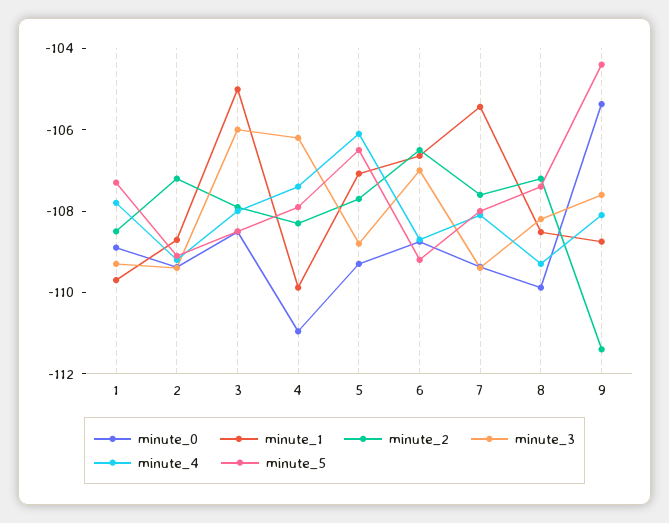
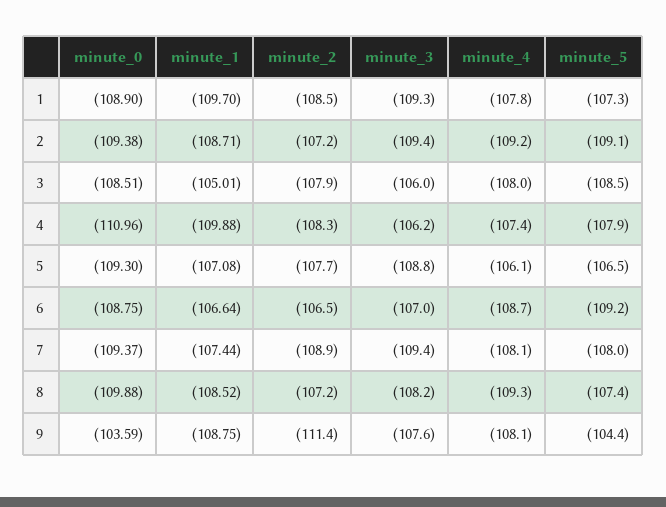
minute_1, 7: -105.5 -> -107.44
minute_2, 7: -107.5 -> -108.9
minute_0, 9: -105.5 -> -103.59

